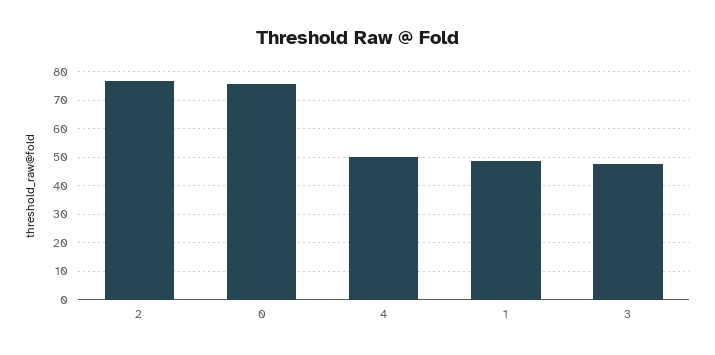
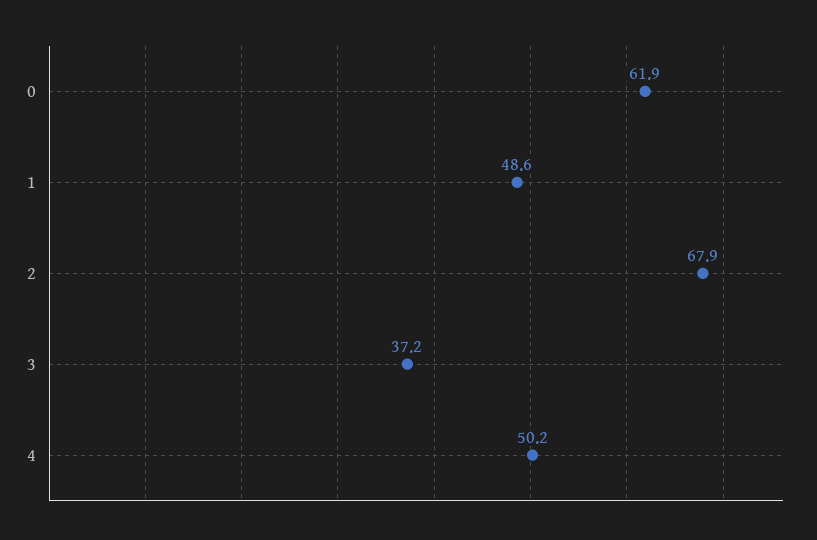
2: 77.5 -> 67.9
0: 75 -> 61.9
3: 47.5 -> 37.2

